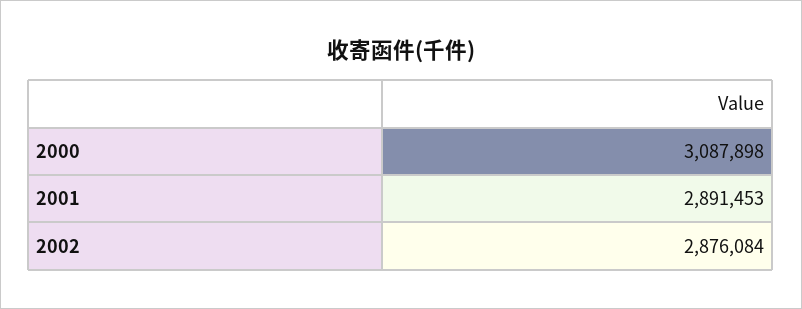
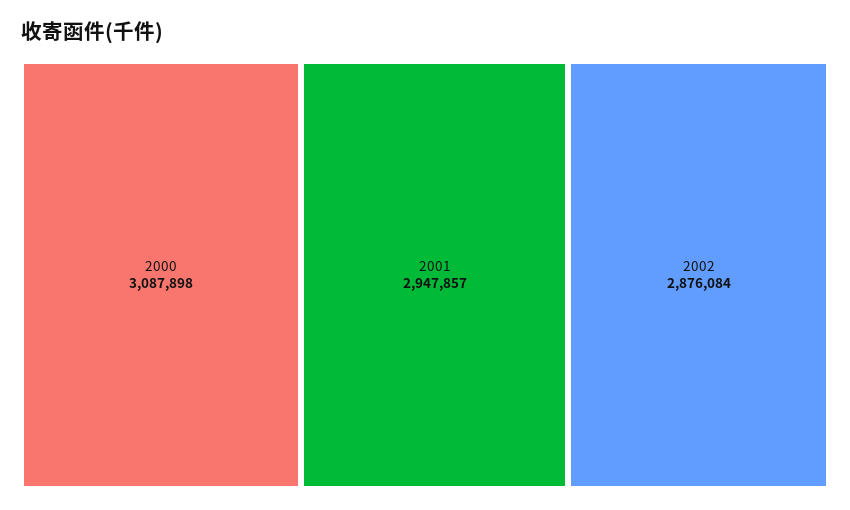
2001: 2891453 -> 2947857

